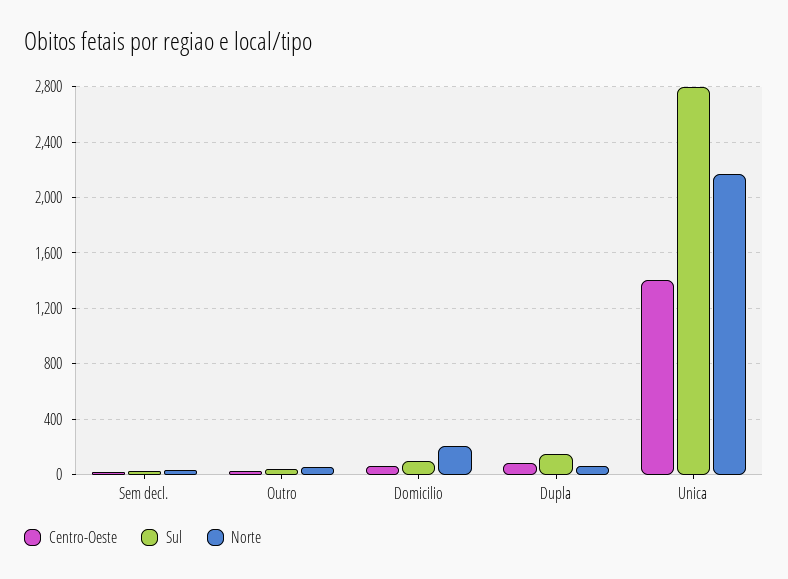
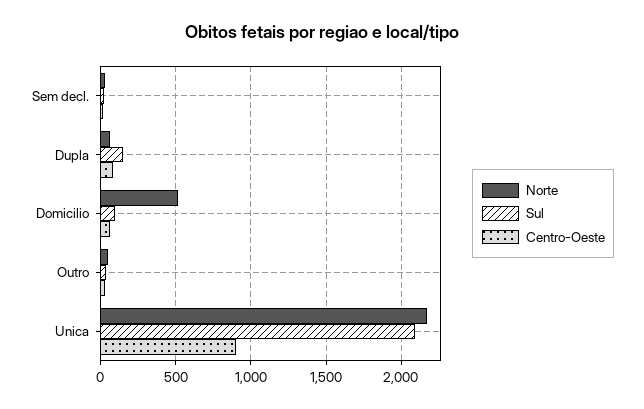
Norte, Domicilio: 200 -> 500
Centro-Oeste, Unica: 1400 -> 900
Sul, Unica: 2800 -> 2100

